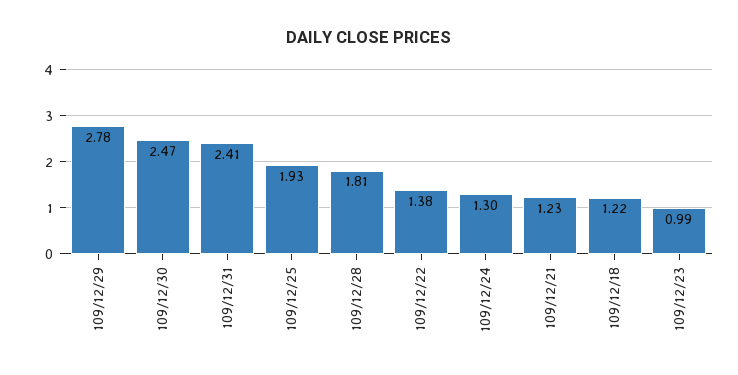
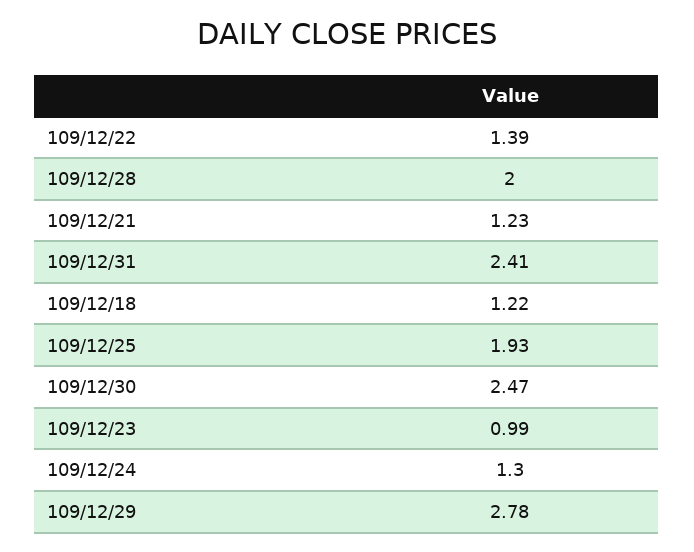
109/12/28: 1.81 -> 2
109/12/22: 1.38 -> 1.39

